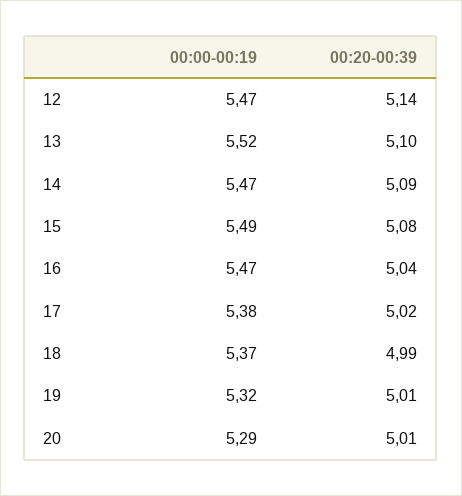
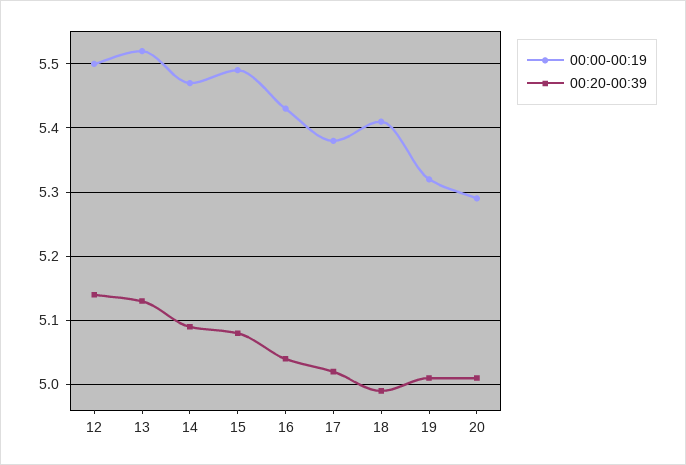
00:00-00:19, 12: 5.47 -> 5.5
00:20-00:39, 13: 5.1 -> 5.13
00:00-00:19, 16: 5.47 -> 5.43
00:00-00:19, 18: 5.37 -> 5.41

